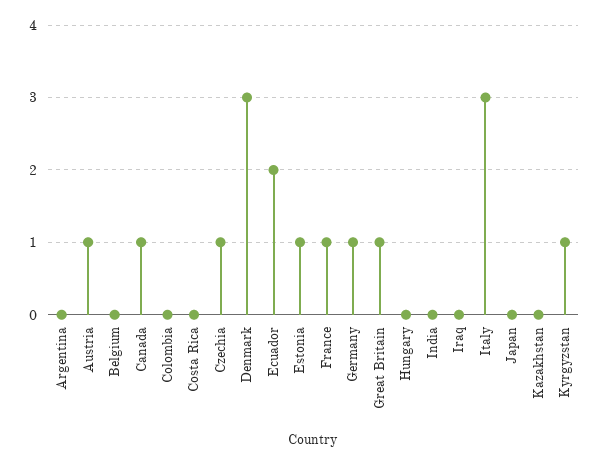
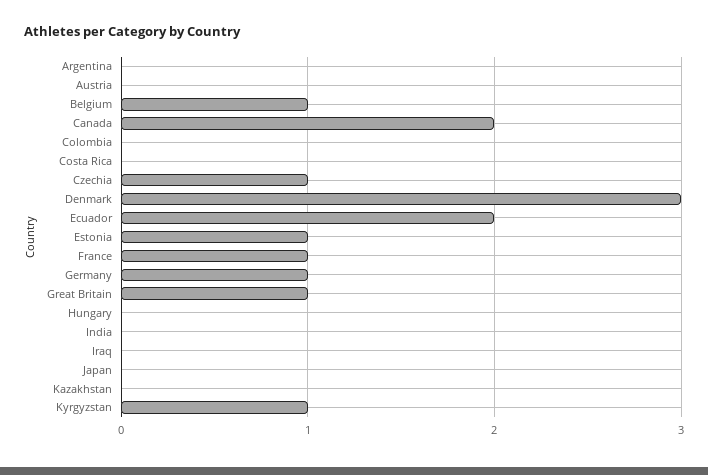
Austria: 1 -> 0
Belgium: 0 -> 1
Canada: 1 -> 2
Italy: 3 -> none

